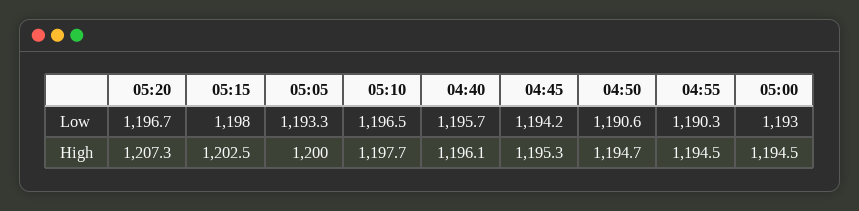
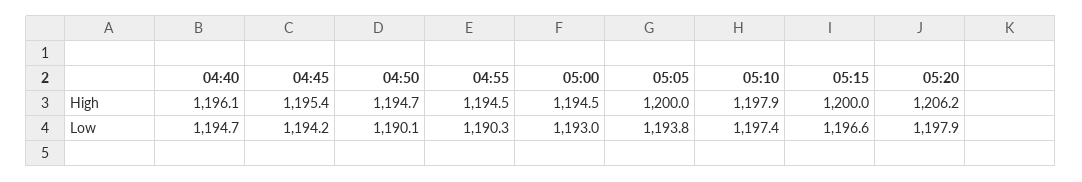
05:20, Low: 1196.7 -> 1197.9
05:15, Low: 1198 -> 1196.6
05:05, Low: 1193.3 -> 1193.8
05:10, Low: 1196.5 -> 1197.4
04:40, Low: 1195.7 -> 1194.7
04:50, Low: 1190.6 -> 1190.1
05:20, High: 1207.3 -> 1206.2
05:15, High: 1202.5 -> 1200
05:10, High: 1197.7 -> 1197.9
04:45, High: 1195.3 -> 1195.4

